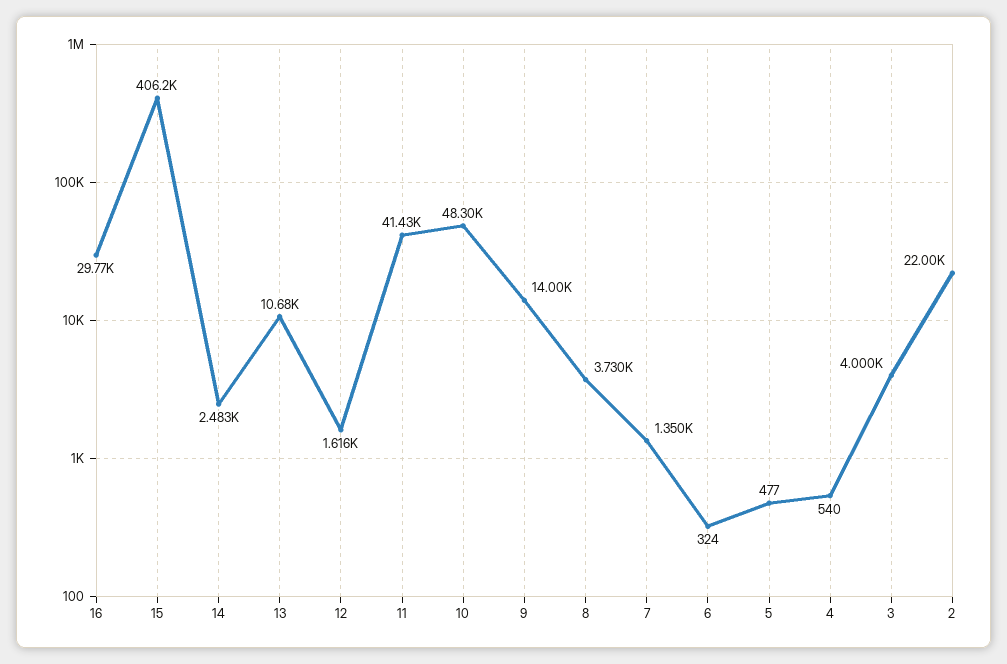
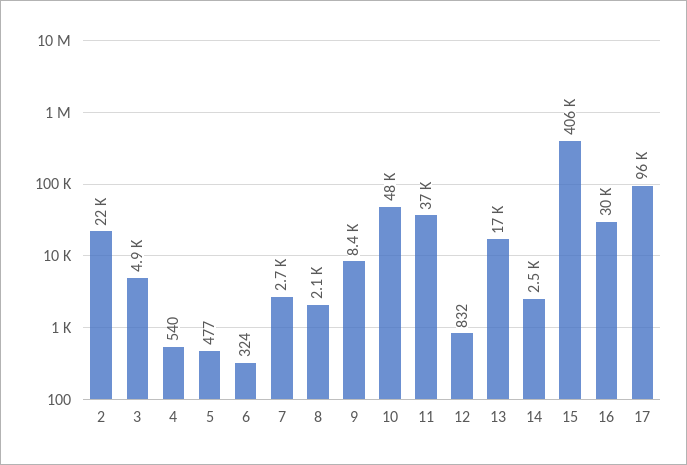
13: 10680 -> 17000
12: 1616 -> 832
11: 41430 -> 37000
9: 14000 -> 8400
8: 3730 -> 2100
7: 1350 -> 2700
3: 4000 -> 4900
17: none -> 96000

